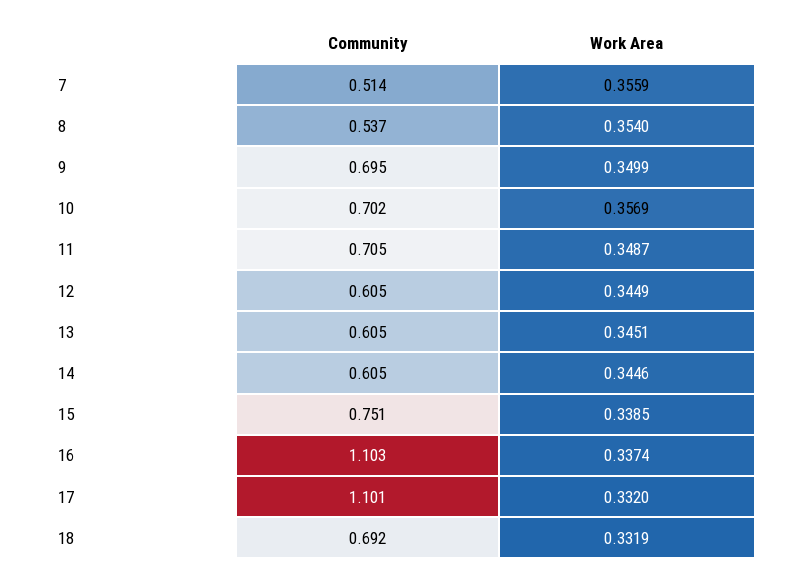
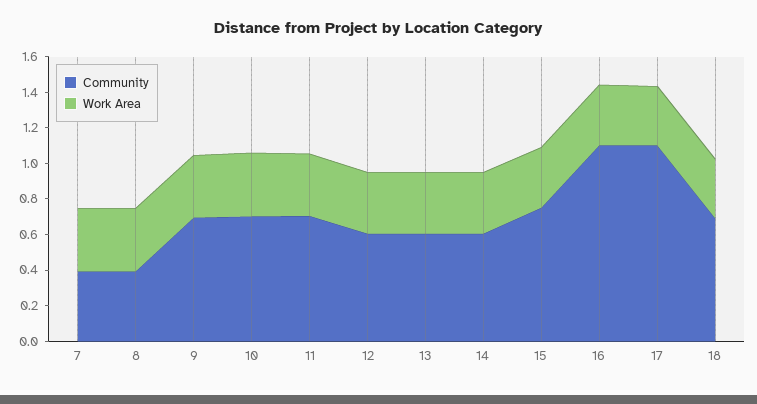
Community, 7: 0.514 -> 0.4
Community, 8: 0.537 -> 0.4

